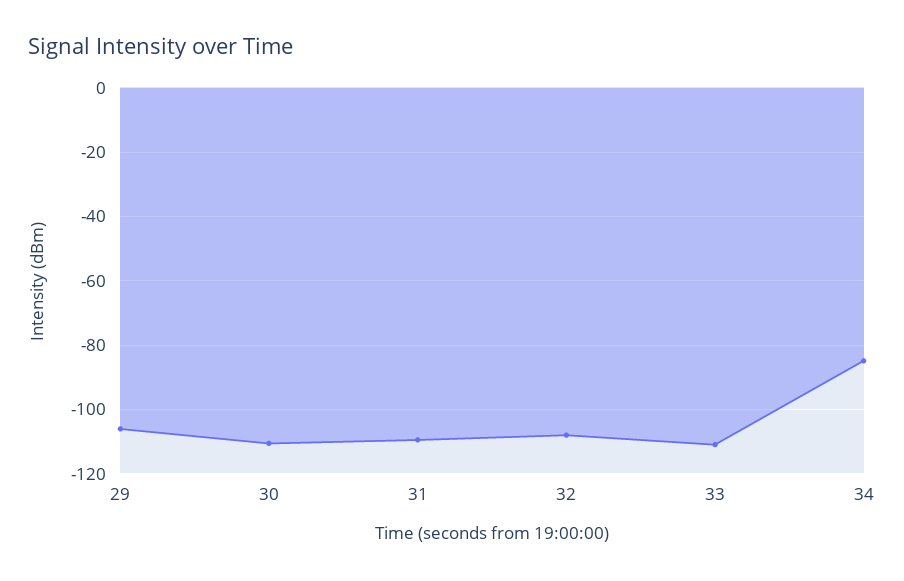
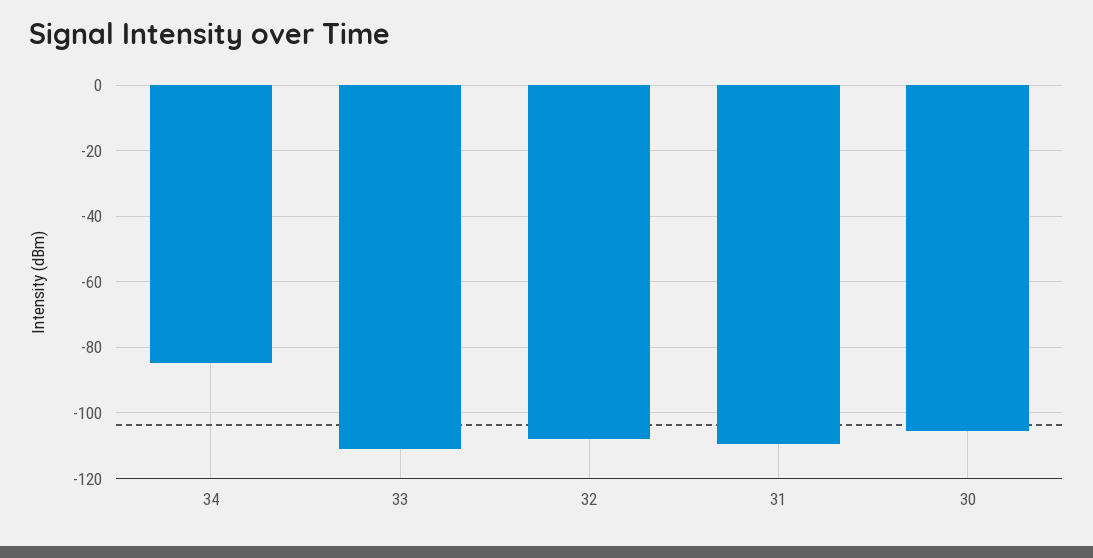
29: -106 -> none
30: -110 -> -106

